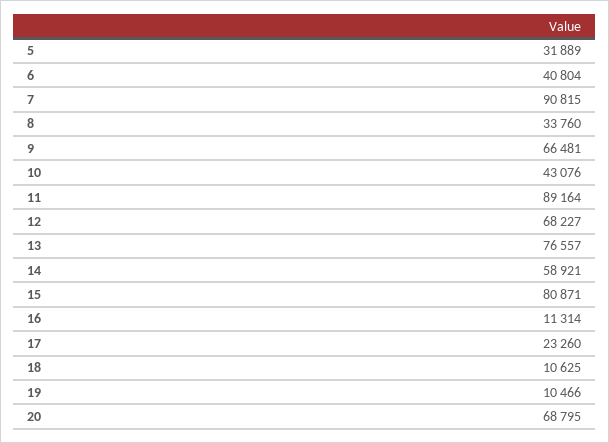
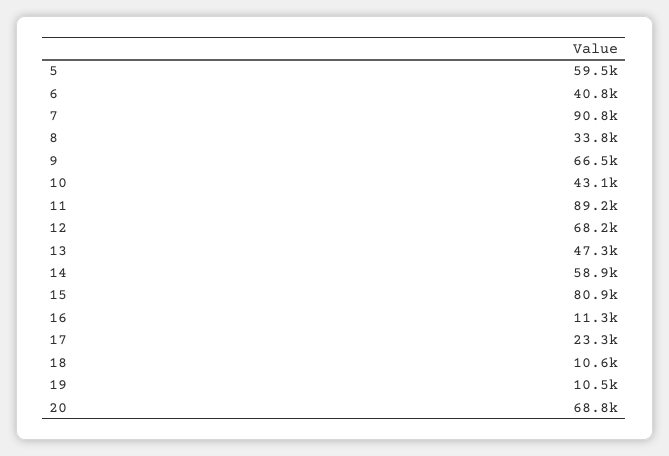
5: 31889 -> 59500
13: 76557 -> 47300

